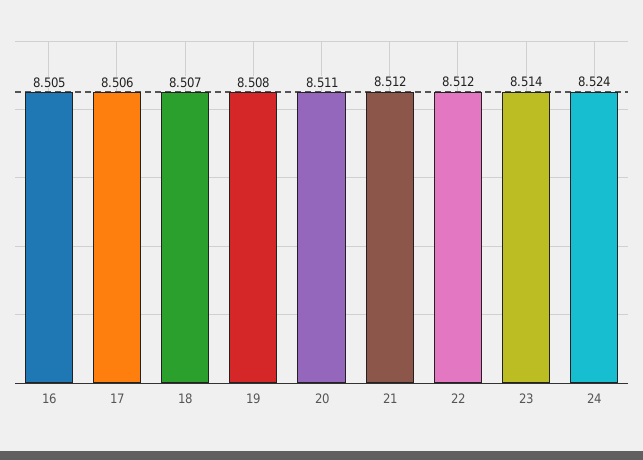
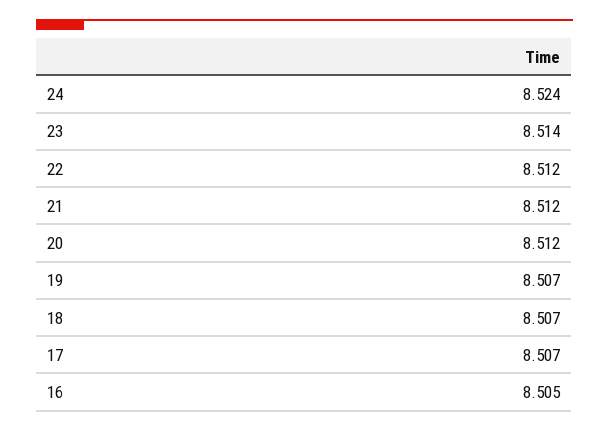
17: 8.506 -> 8.507
19: 8.508 -> 8.507
20: 8.511 -> 8.512

